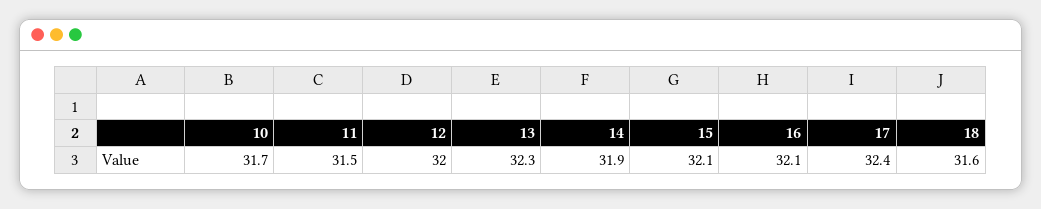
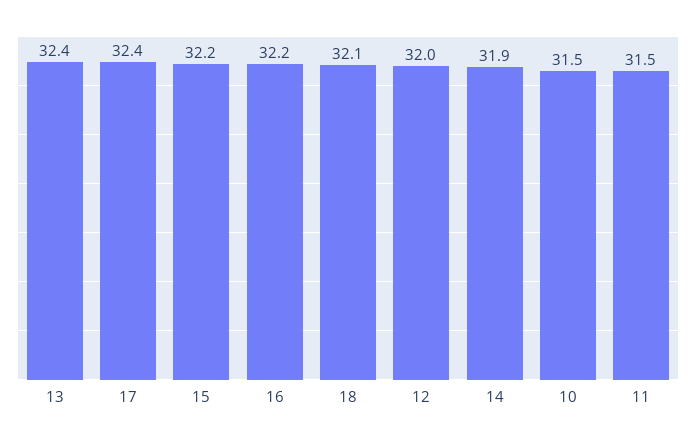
10: 31.7 -> 31.5
13: 32.3 -> 32.4
15: 32.1 -> 32.2
16: 32.1 -> 32.2
18: 31.6 -> 32.1

